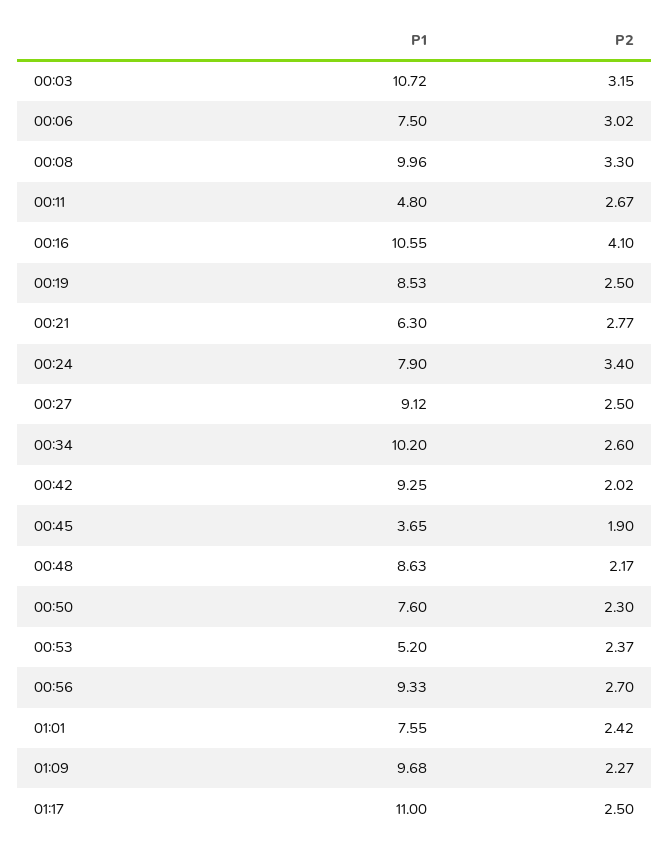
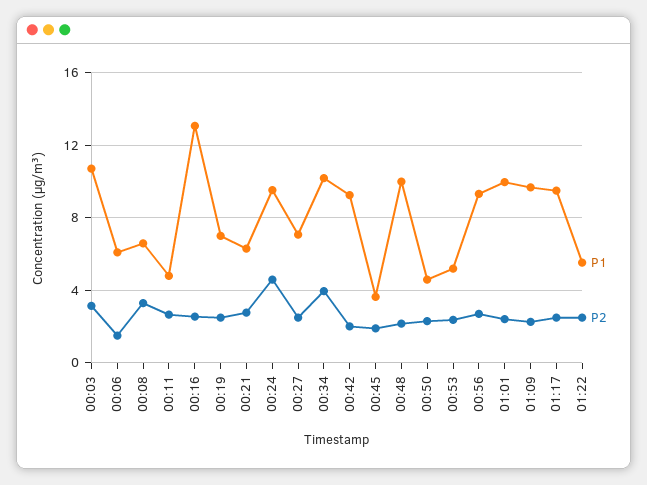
P1, 00:06: 7.5 -> 6
P2, 00:06: 3.02 -> 1.5
P1, 00:08: 9.96 -> 6.5
P1, 00:16: 10.55 -> 13
P2, 00:16: 4.1 -> 2.5
P1, 00:19: 8.53 -> 7
P1, 00:24: 7.9 -> 9.5
P2, 00:24: 3.4 -> 4.5
P1, 00:27: 9.12 -> 7
P2, 00:34: 2.6 -> 4
P1, 00:48: 8.63 -> 10
P1, 00:50: 7.6 -> 4.5
P1, 01:01: 7.55 -> 10
P1, 01:17: 11 -> 9.5
P1, 01:22: none -> 5.5
P2, 01:22: none -> 2.5

